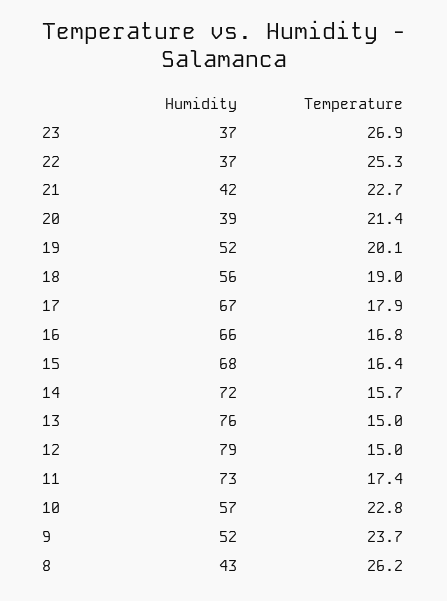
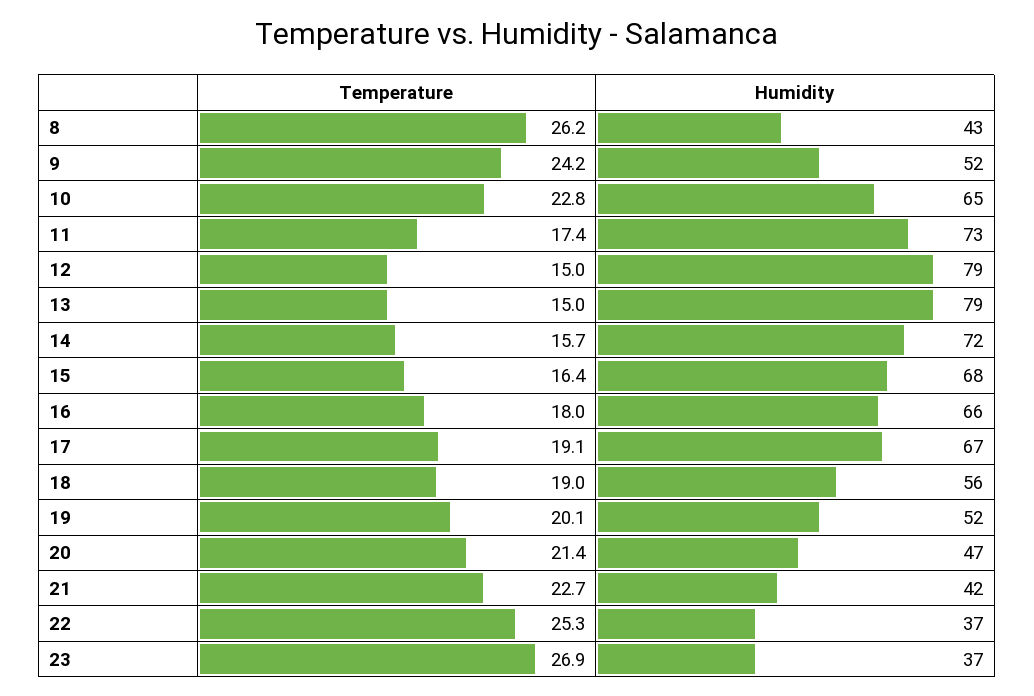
Humidity, 20: 39 -> 47
Temperature, 17: 17.9 -> 19.1
Temperature, 16: 16.8 -> 18
Humidity, 13: 76 -> 79
Humidity, 10: 57 -> 65
Temperature, 9: 23.7 -> 24.2

